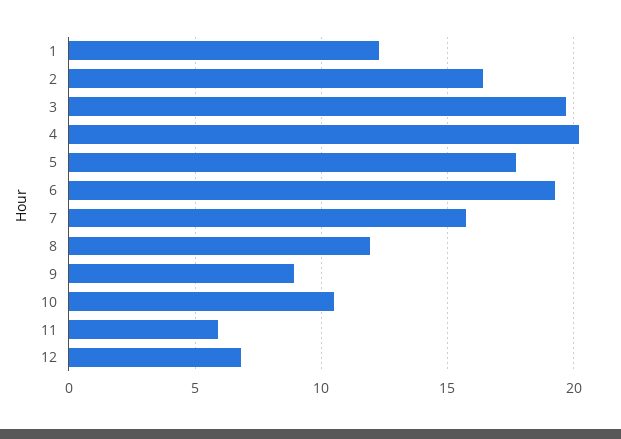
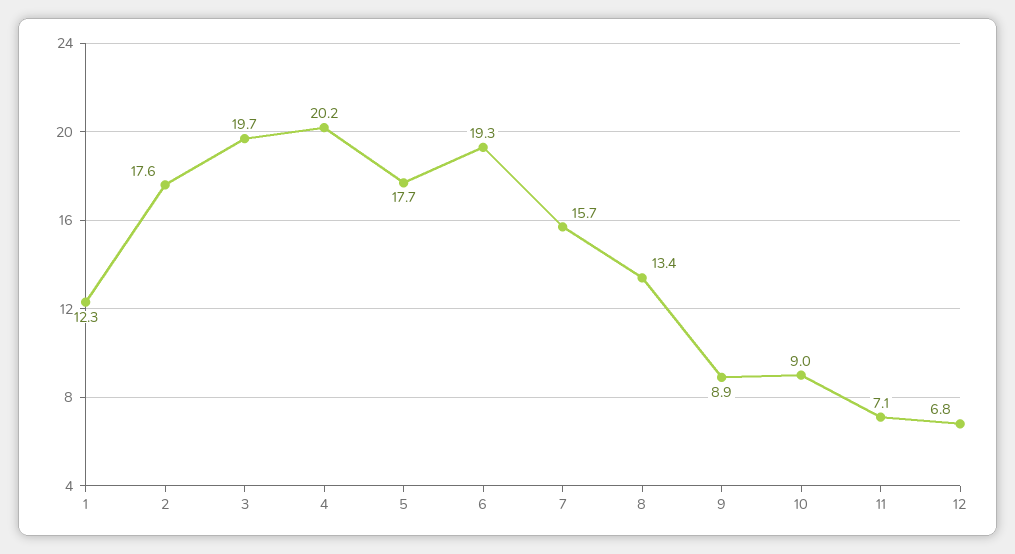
2: 16.5 -> 17.6
8: 12 -> 13.4
10: 10.5 -> 9
11: 6 -> 7.1

